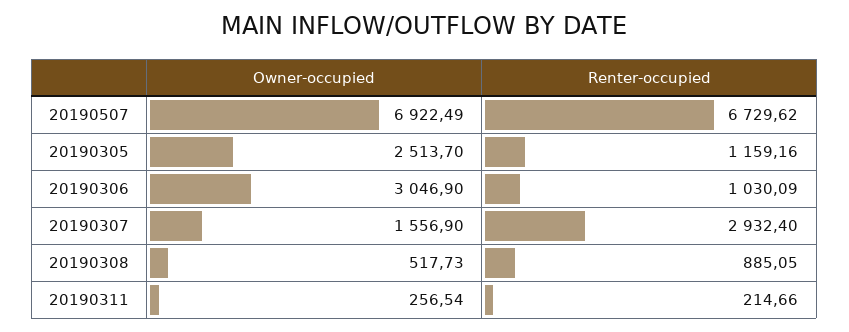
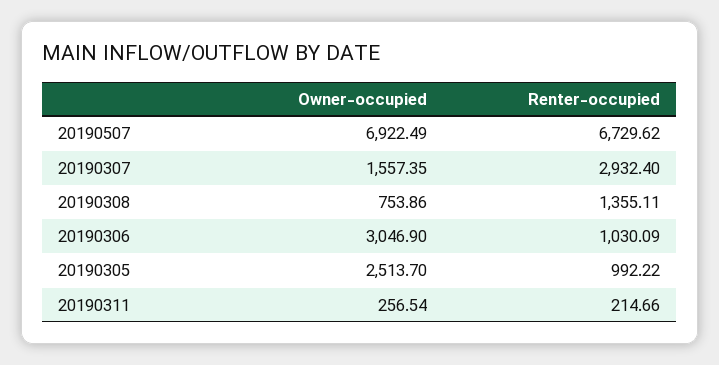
Renter-occupied, 20190305: 1159.16 -> 992.22
Owner-occupied, 20190307: 1556.9 -> 1557.35
Owner-occupied, 20190308: 517.73 -> 753.86
Renter-occupied, 20190308: 885.05 -> 1355.11

